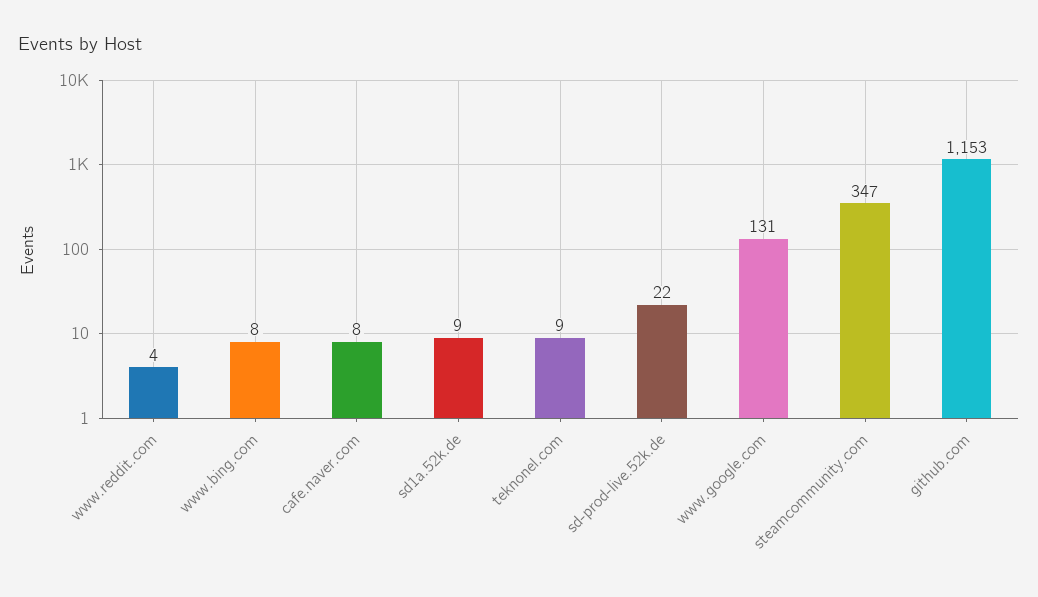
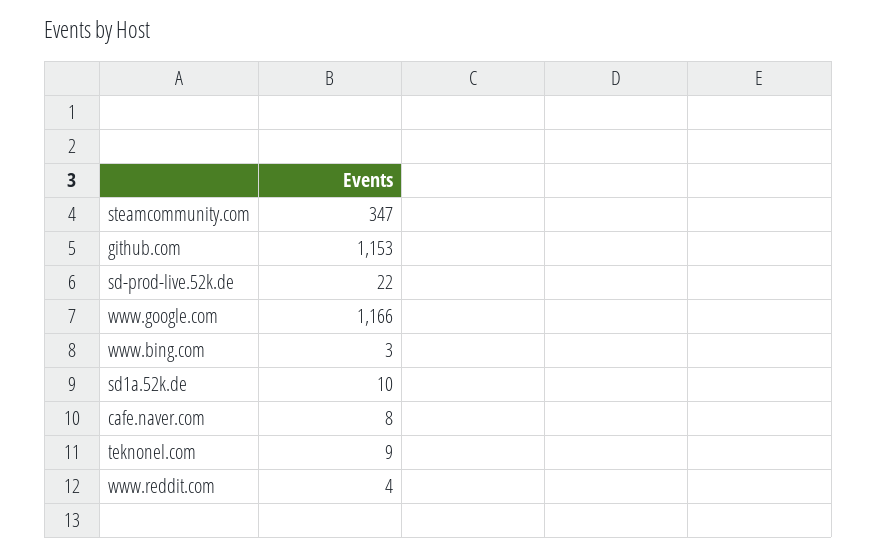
www.bing.com: 8 -> 3
sd1a.52k.de: 9 -> 10
www.google.com: 131 -> 1166

